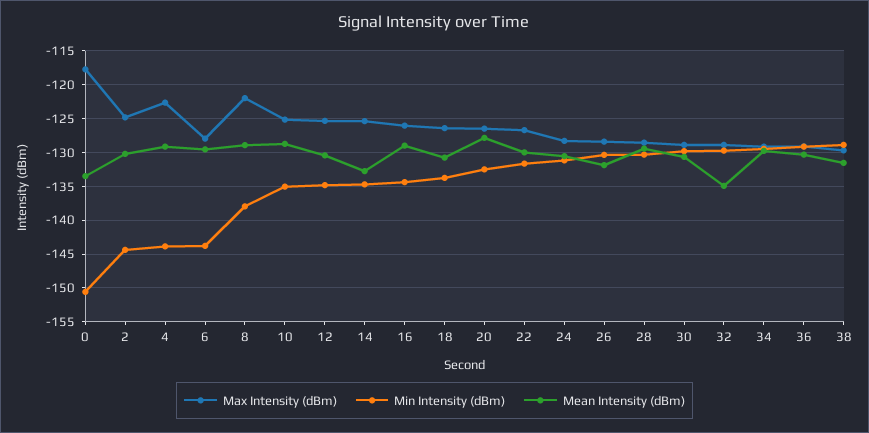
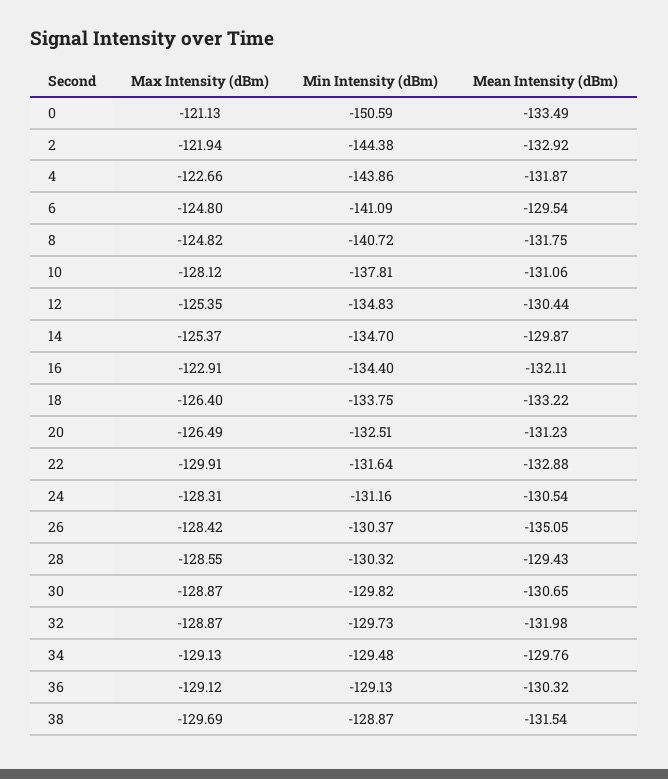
Max Intensity (dBm), 0: -118 -> -121.13
Max Intensity (dBm), 2: -125 -> -121.94
Mean Intensity (dBm), 2: -130 -> -132.92
Mean Intensity (dBm), 4: -129 -> -131.87
Max Intensity (dBm), 6: -128 -> -124.8
Min Intensity (dBm), 6: -144 -> -141.09
Max Intensity (dBm), 8: -122 -> -124.82
Min Intensity (dBm), 8: -138 -> -140.72
Mean Intensity (dBm), 8: -129 -> -131.75
Max Intensity (dBm), 10: -125 -> -128.12
Min Intensity (dBm), 10: -135 -> -137.81
Mean Intensity (dBm), 10: -129 -> -131.06
Mean Intensity (dBm), 14: -133 -> -129.87
Max Intensity (dBm), 16: -126 -> -122.91
Mean Intensity (dBm), 16: -129 -> -132.11
Mean Intensity (dBm), 18: -131 -> -133.22
Mean Intensity (dBm), 20: -128 -> -131.23
Max Intensity (dBm), 22: -127 -> -129.91
Mean Intensity (dBm), 22: -130 -> -132.88
Mean Intensity (dBm), 26: -132 -> -135.05
Mean Intensity (dBm), 32: -135 -> -131.98

